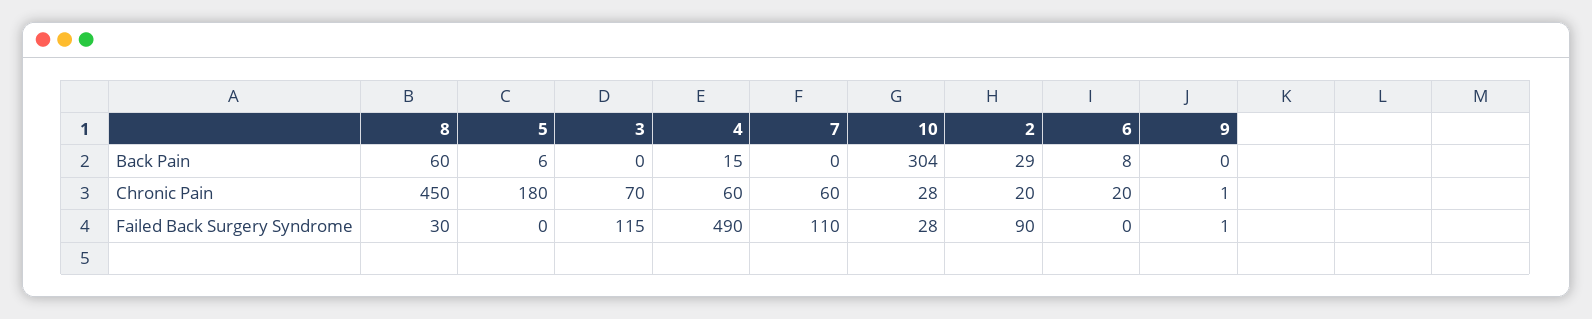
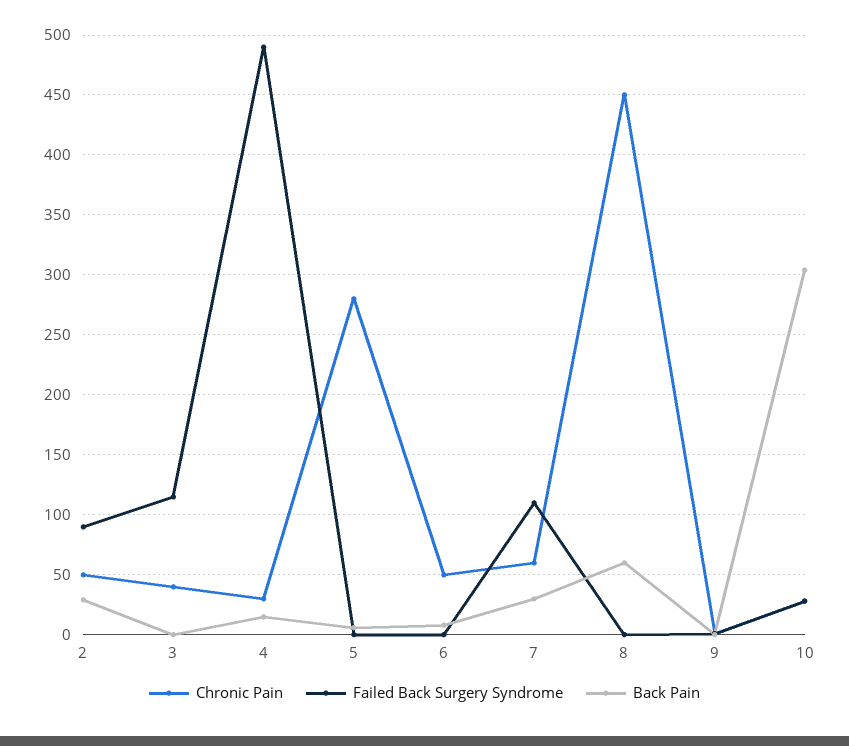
Back Pain, 7: 0 -> 30
Chronic Pain, 5: 180 -> 280
Chronic Pain, 3: 70 -> 40
Chronic Pain, 4: 60 -> 30
Chronic Pain, 2: 20 -> 50
Chronic Pain, 6: 20 -> 50
Failed Back Surgery Syndrome, 8: 30 -> 0

